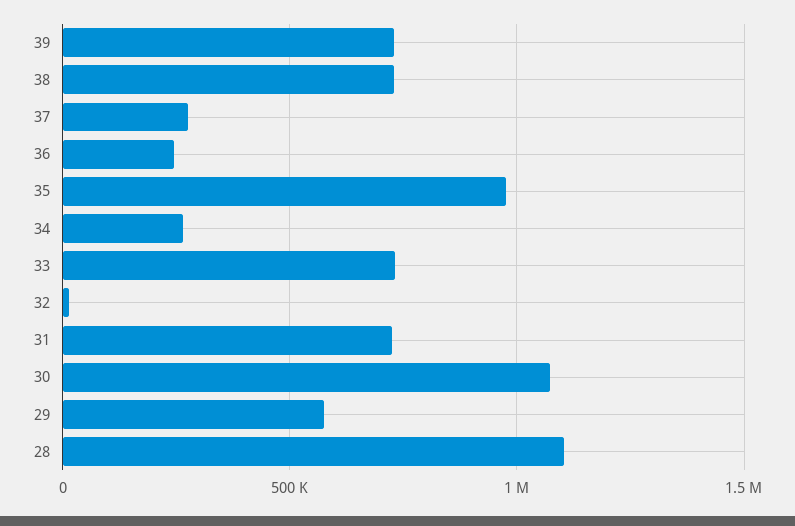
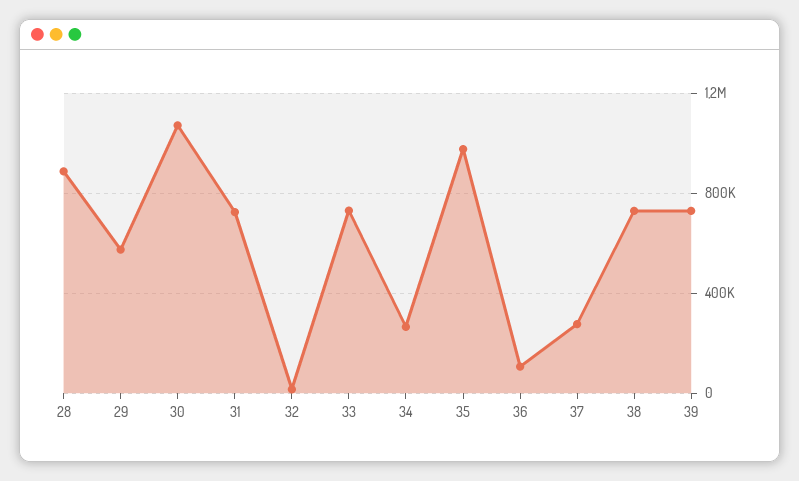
36: 250000 -> 100000
28: 1100000 -> 900000

